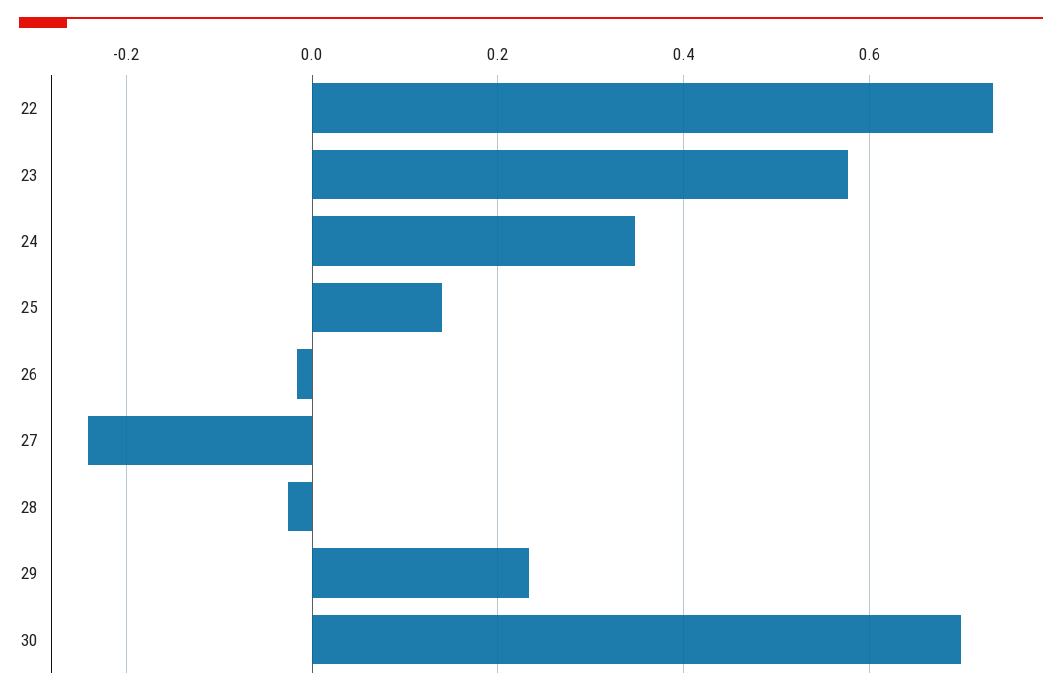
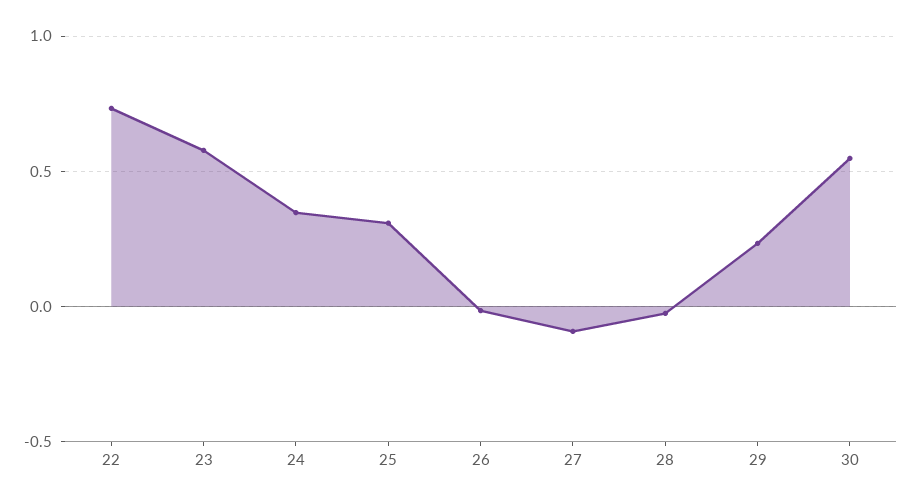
25: 0.14 -> 0.3
27: -0.24 -> -0.1
30: 0.7 -> 0.55

